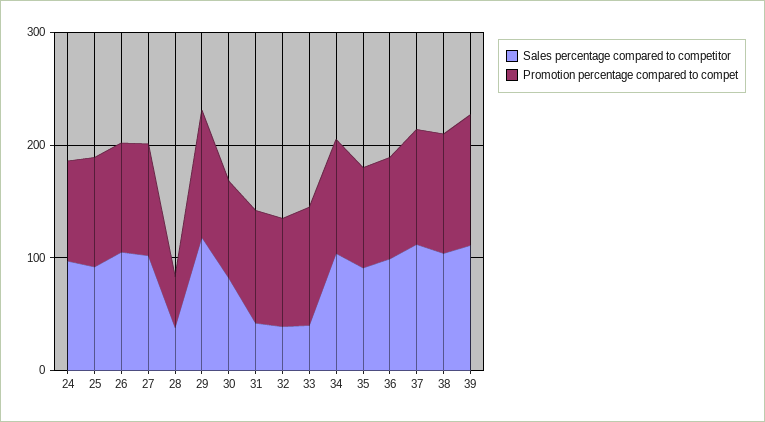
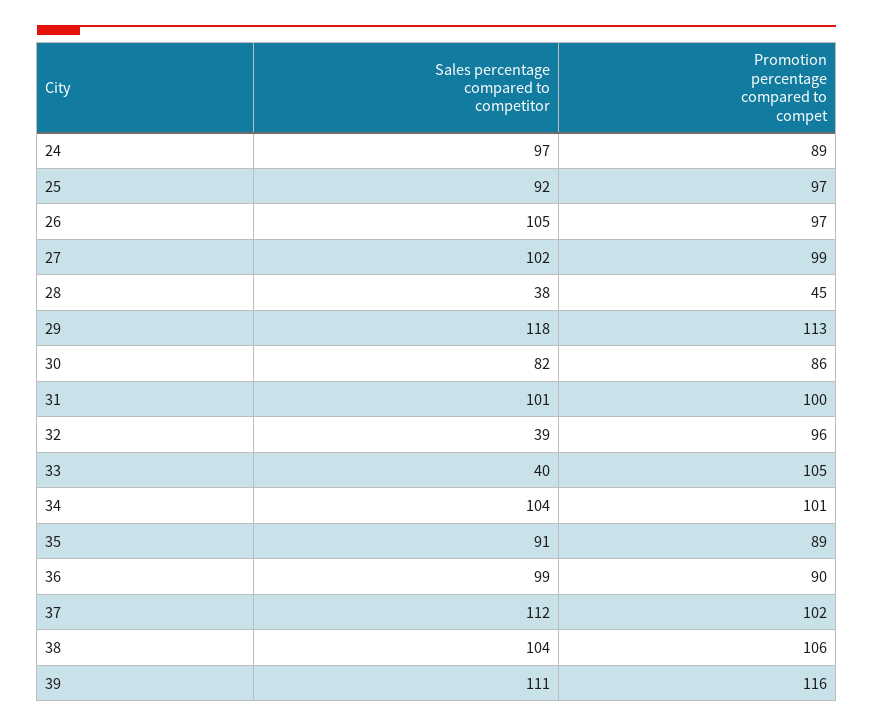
Sales percentage compared to competitor, 31: 40 -> 101

